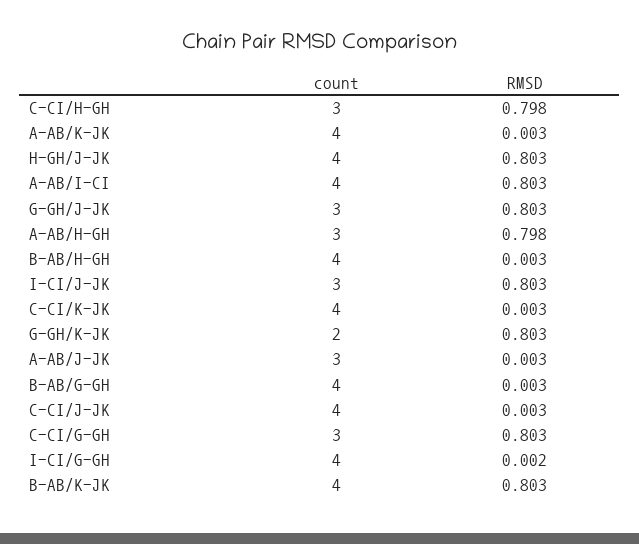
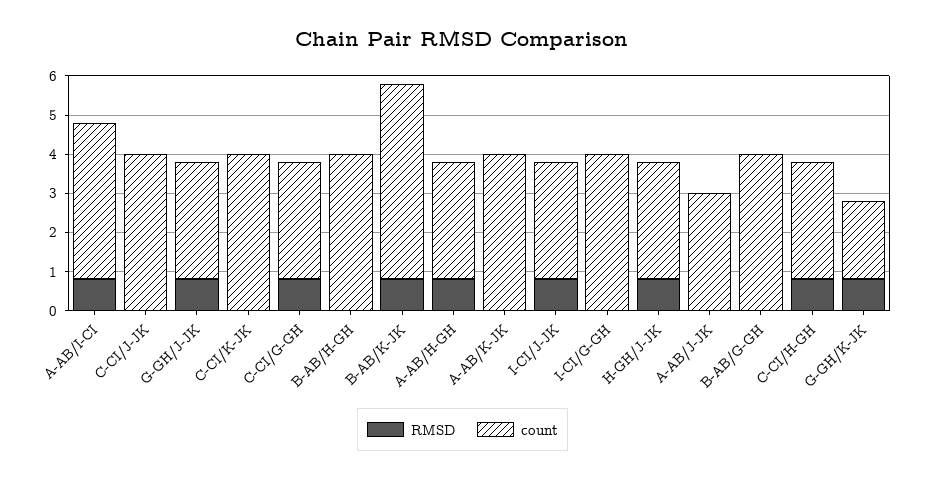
count, H-GH/J-JK: 4 -> 3
count, B-AB/K-JK: 4 -> 5

